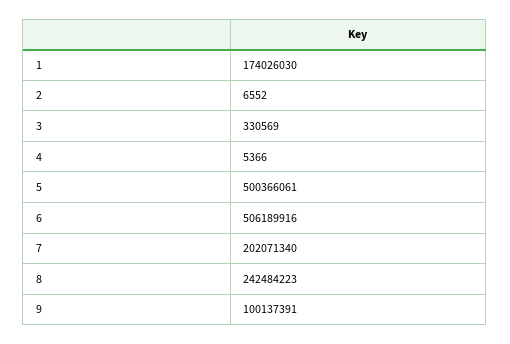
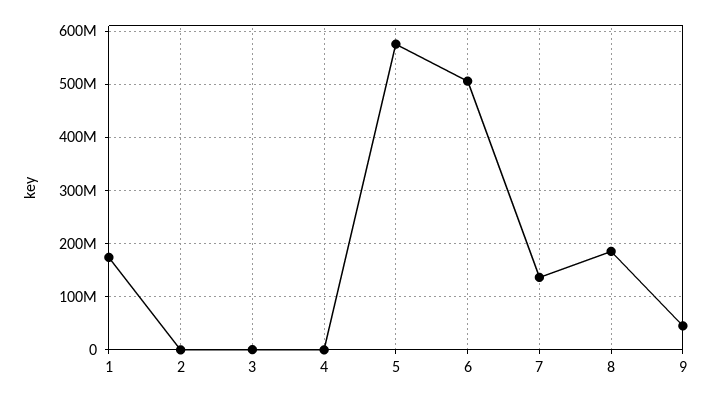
5: 500366061 -> 580000000
7: 202071340 -> 140000000
8: 242484223 -> 180000000
9: 100137391 -> 40000000

